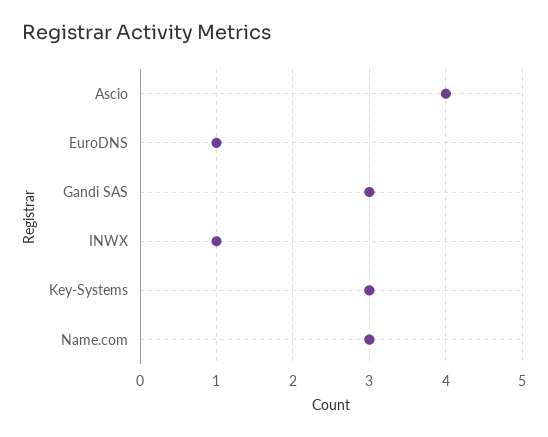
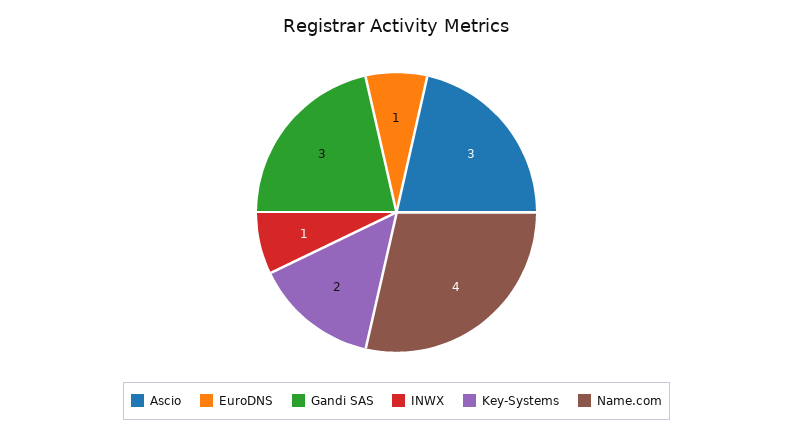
Ascio: 4 -> 3
Key-Systems: 3 -> 2
Name.com: 3 -> 4

